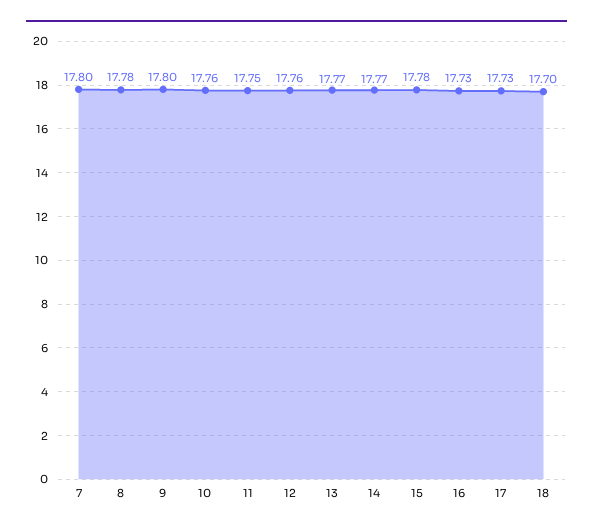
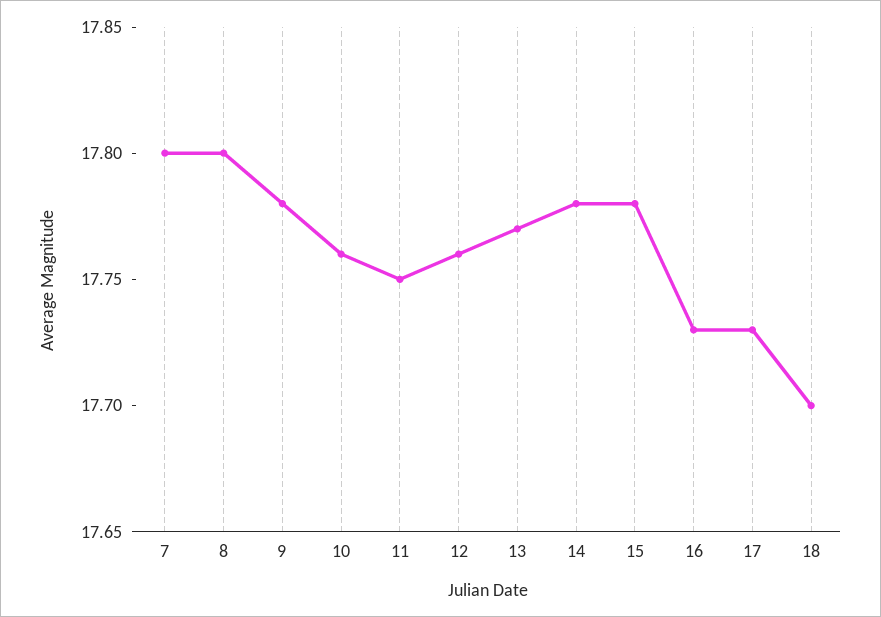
8: 17.78 -> 17.8
9: 17.8 -> 17.78
14: 17.77 -> 17.78

